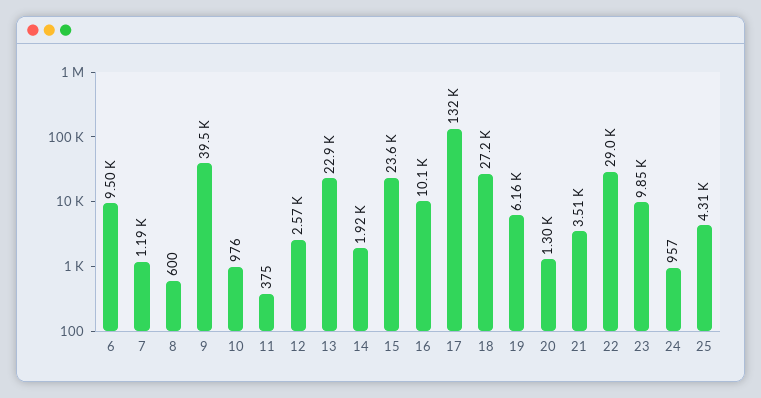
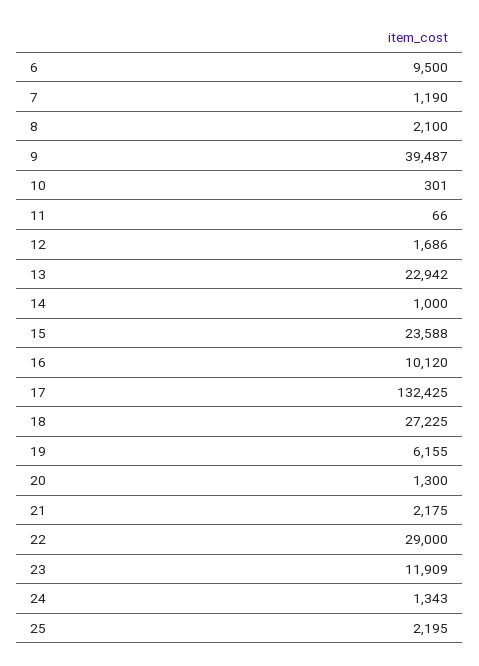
8: 600 -> 2100
10: 976 -> 301
11: 375 -> 66
12: 2570 -> 1686
14: 1920 -> 1000
21: 3510 -> 2175
23: 9850 -> 11909
24: 957 -> 1343
25: 4310 -> 2195

